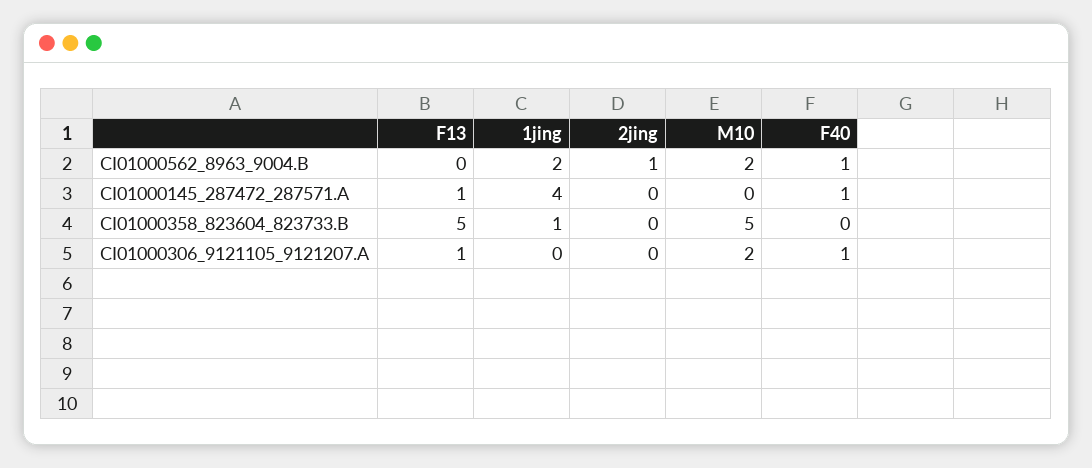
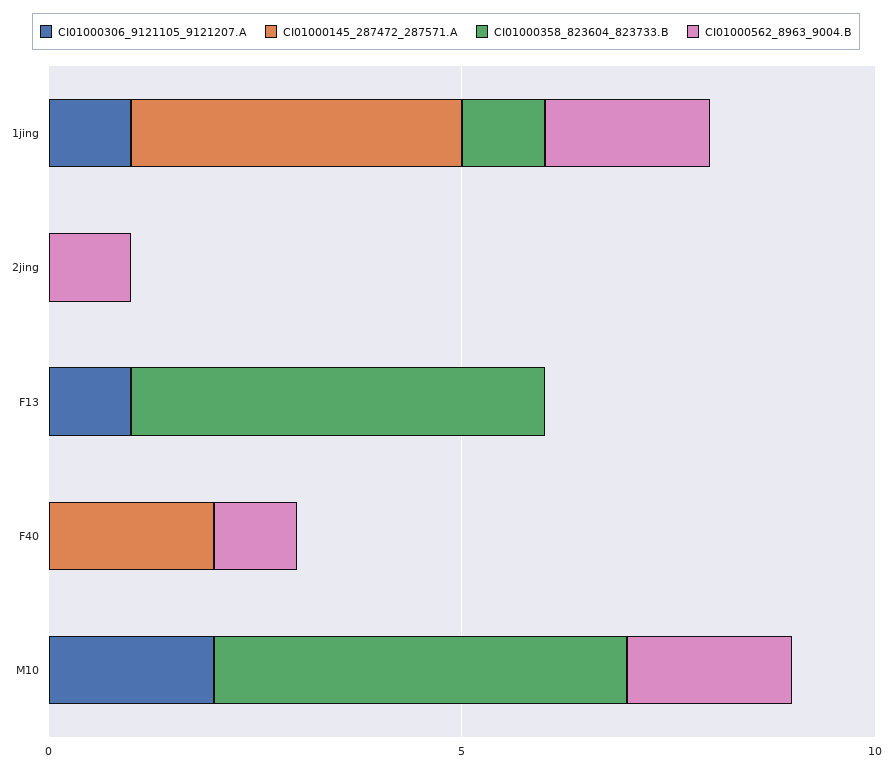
CI01000145_287472_287571.A, F13: 1 -> 0
CI01000145_287472_287571.A, F40: 1 -> 2
CI01000306_9121105_9121207.A, 1jing: 0 -> 1
CI01000306_9121105_9121207.A, F40: 1 -> 0

